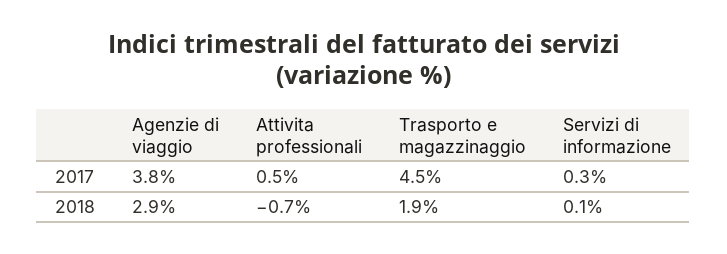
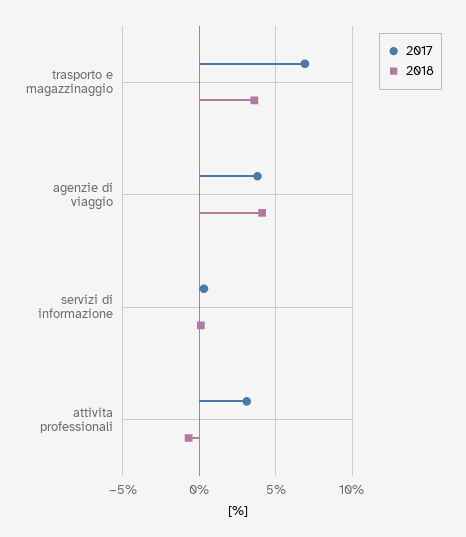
2017, Attivita professionali: 0.5 -> 3
2017, Trasporto e magazzinaggio: 4.5 -> 7
2018, Agenzie di viaggio: 2.9 -> 4
2018, Trasporto e magazzinaggio: 1.9 -> 3.5

